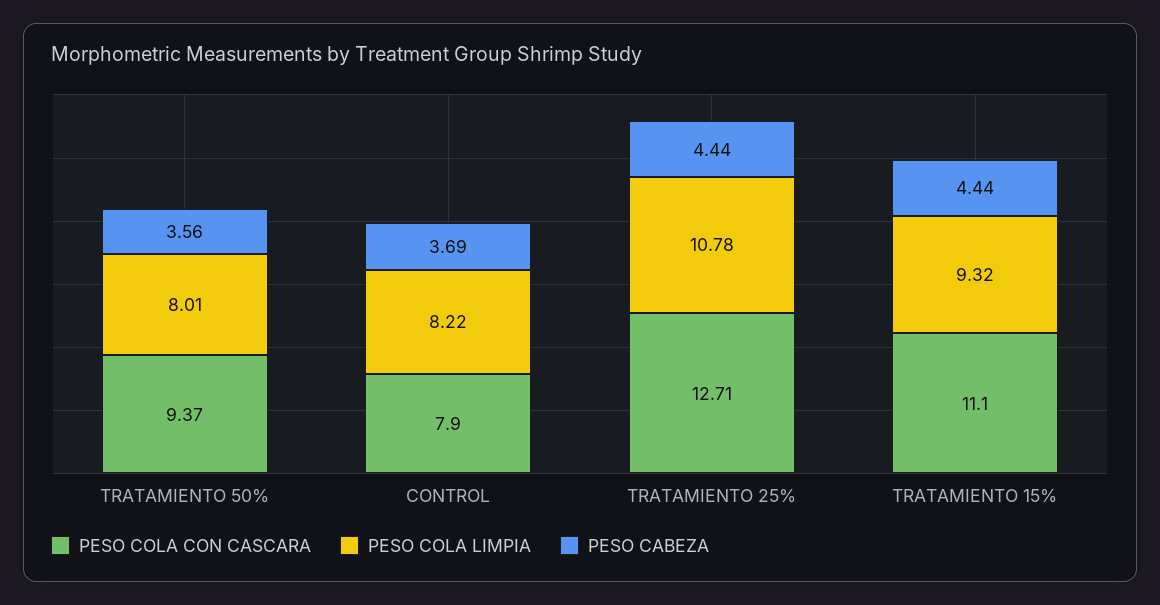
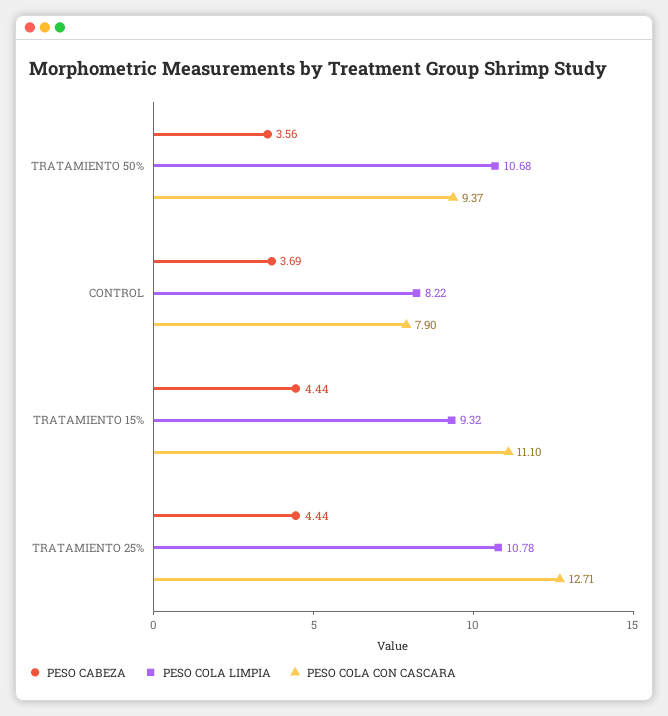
PESO COLA LIMPIA, TRATAMIENTO 50%: 8.01 -> 10.68

